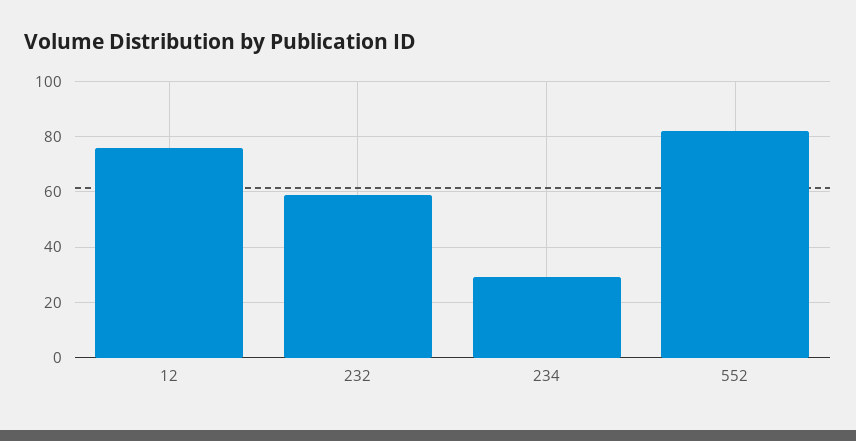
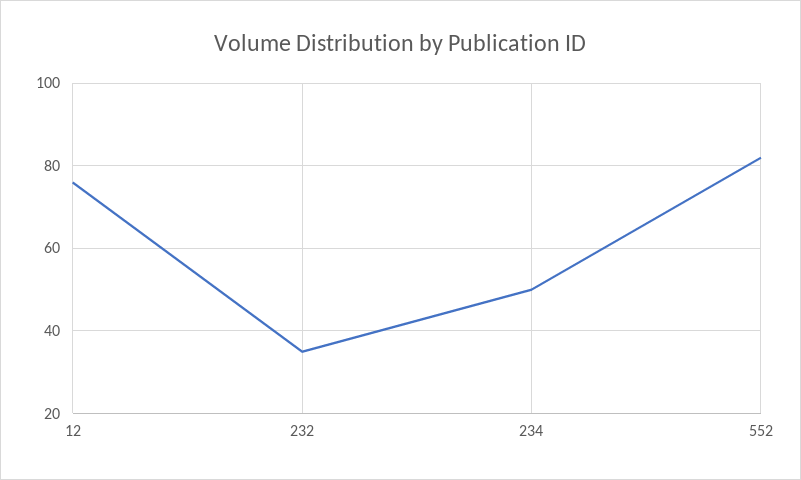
232: 60 -> 35
234: 30 -> 50

